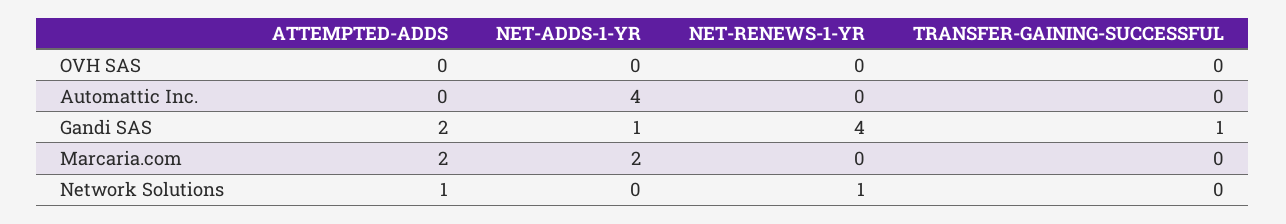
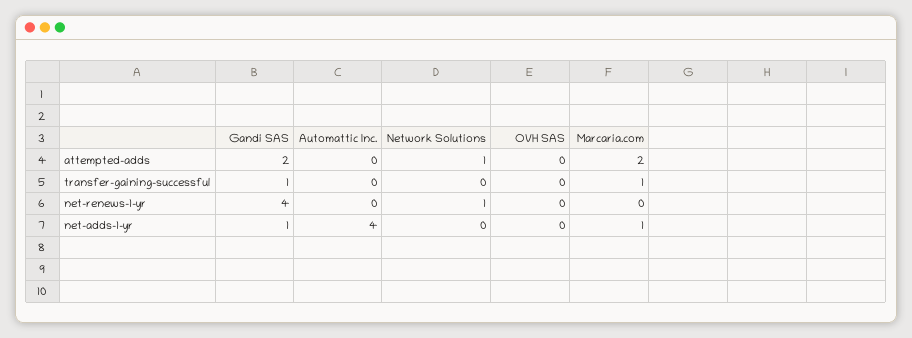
NET-ADDS-1-YR, Marcaria.com: 2 -> 1
TRANSFER-GAINING-SUCCESSFUL, Marcaria.com: 0 -> 1

